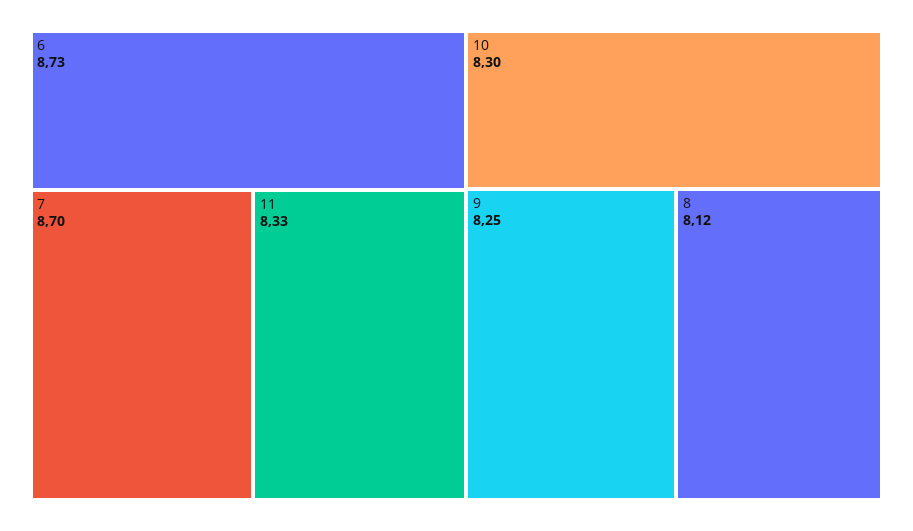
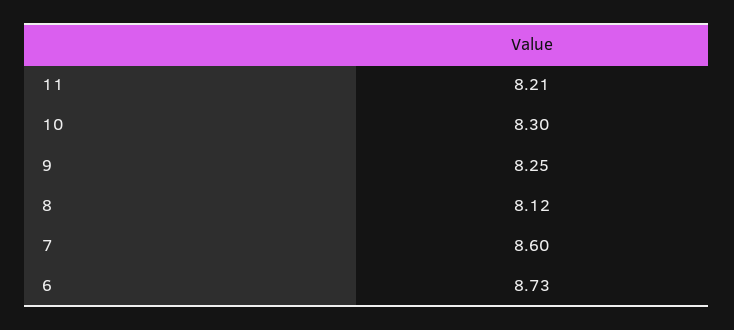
7: 8.7 -> 8.6
11: 8.33 -> 8.21

